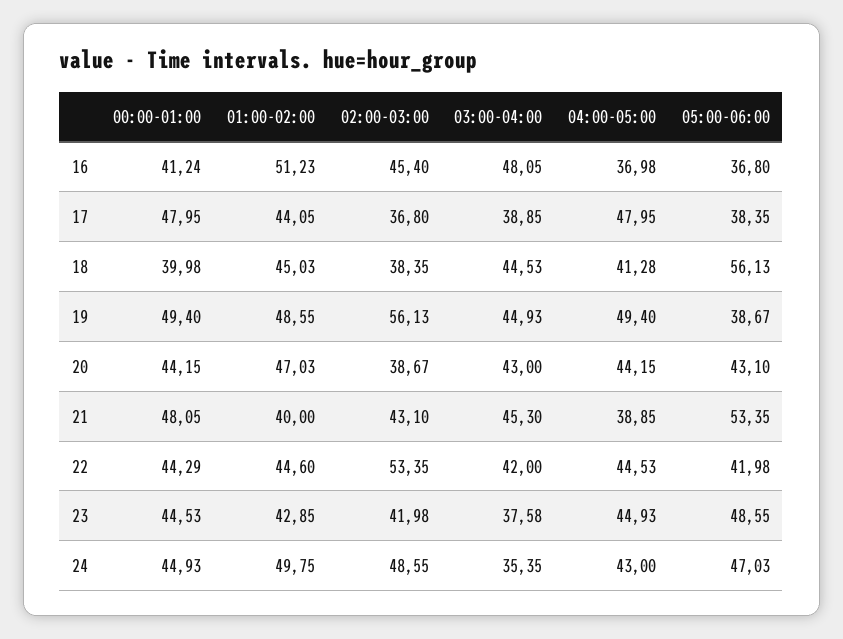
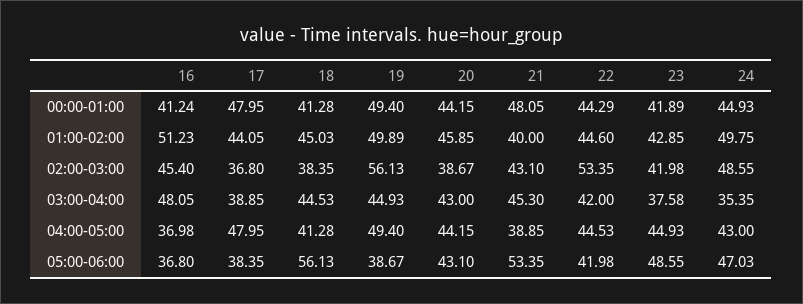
00:00-01:00, 18: 39.98 -> 41.28
01:00-02:00, 19: 48.55 -> 49.89
01:00-02:00, 20: 47.03 -> 45.85
00:00-01:00, 23: 44.53 -> 41.89

